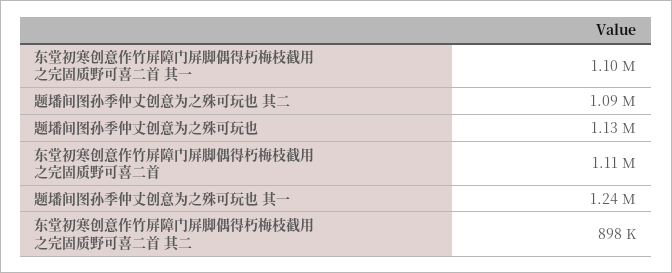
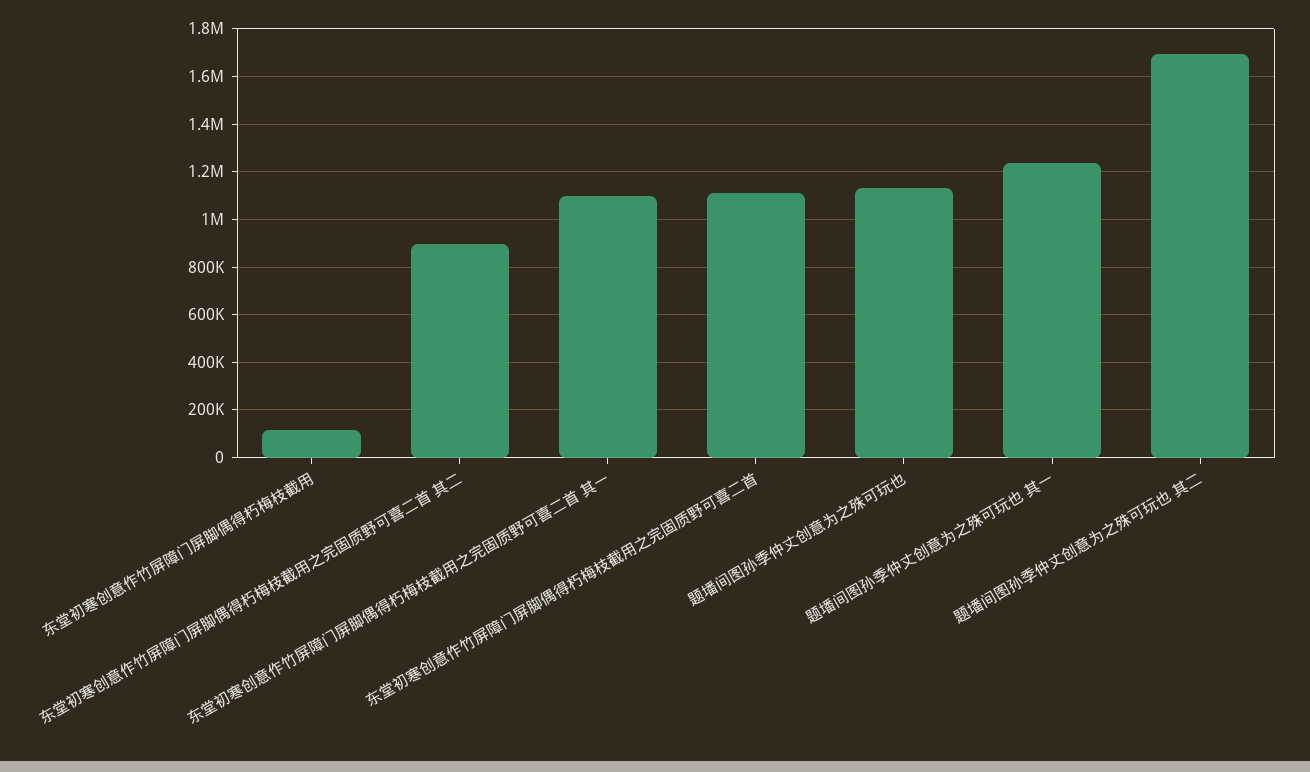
题墦间图孙季仲丈创意为之殊可玩也 其二: 1090000 -> 1700000
东堂初寒创意作竹屏障门屏脚偶得朽梅枝截用: none -> 100000

